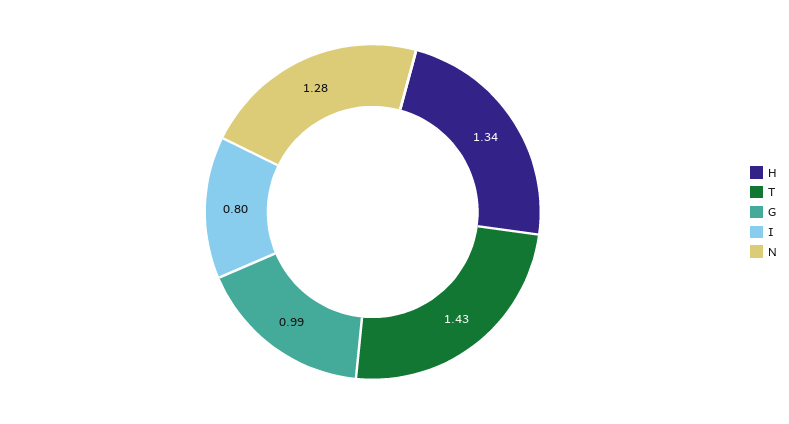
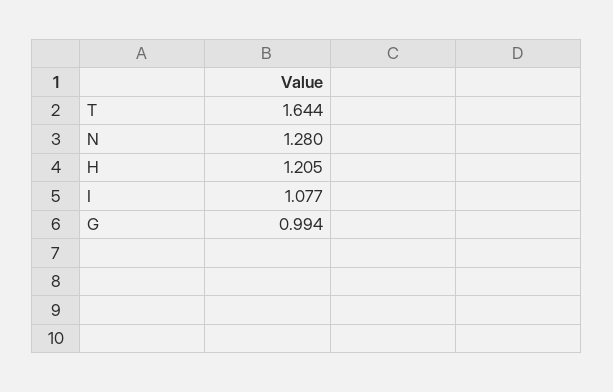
H: 1.34 -> 1.205
T: 1.43 -> 1.644
I: 0.8 -> 1.077

